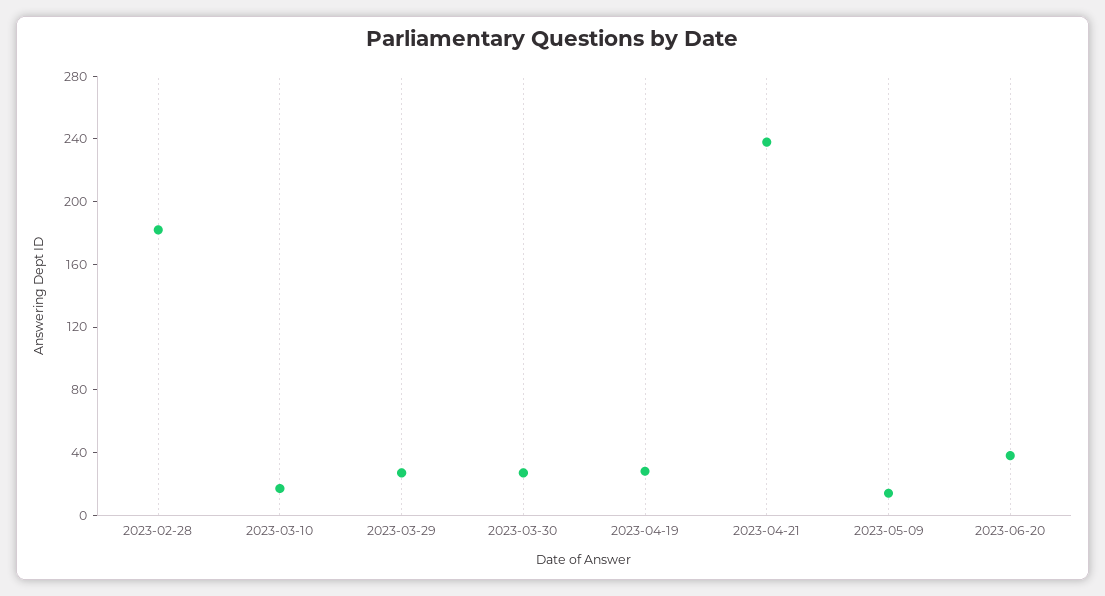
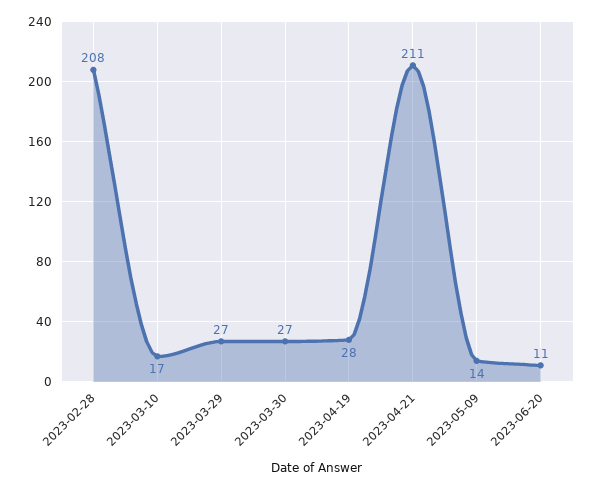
2023-02-28: 180 -> 208
2023-04-21: 240 -> 211
2023-06-20: 40 -> 11

